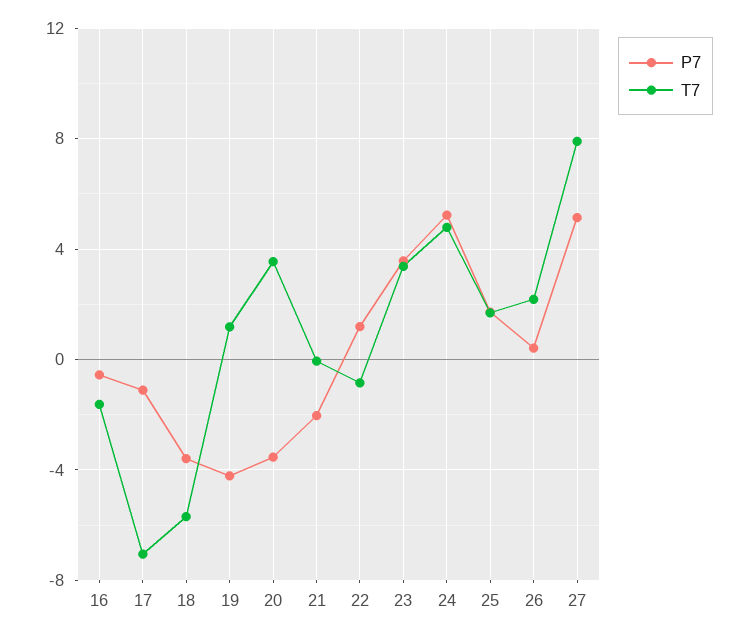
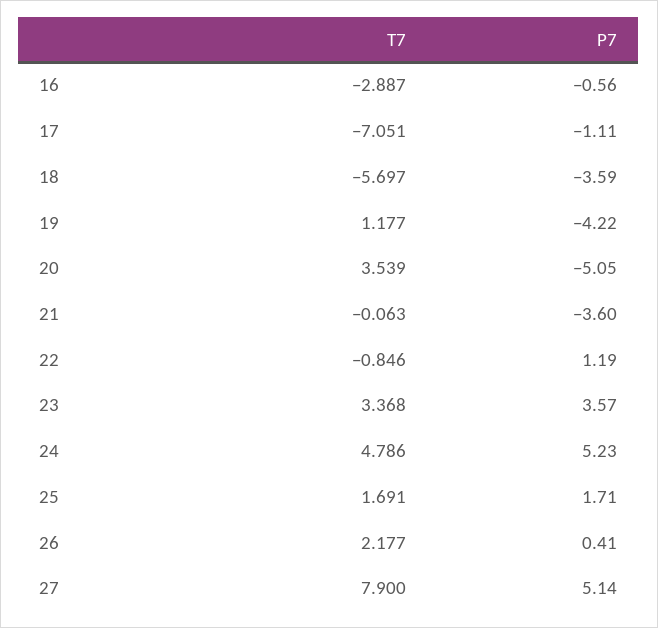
T7, 16: -1.5 -> -2.887
P7, 20: -3.5 -> -5.05
P7, 21: -2 -> -3.6

